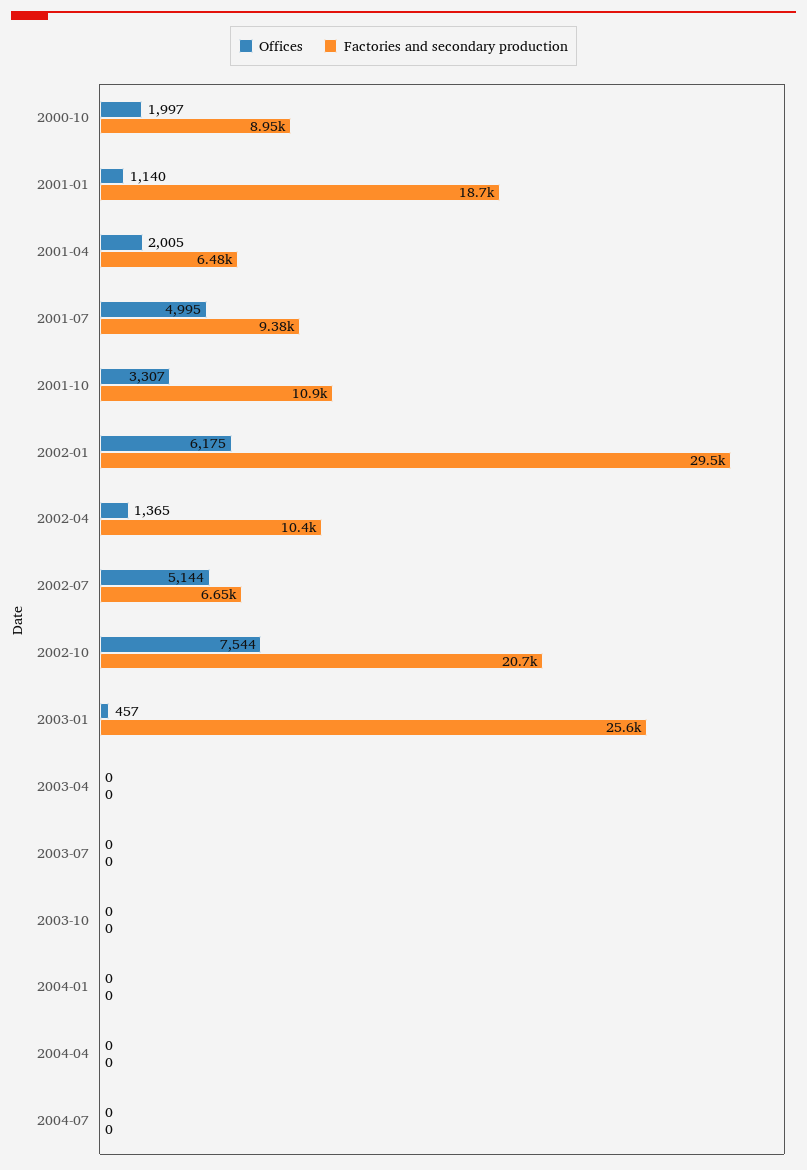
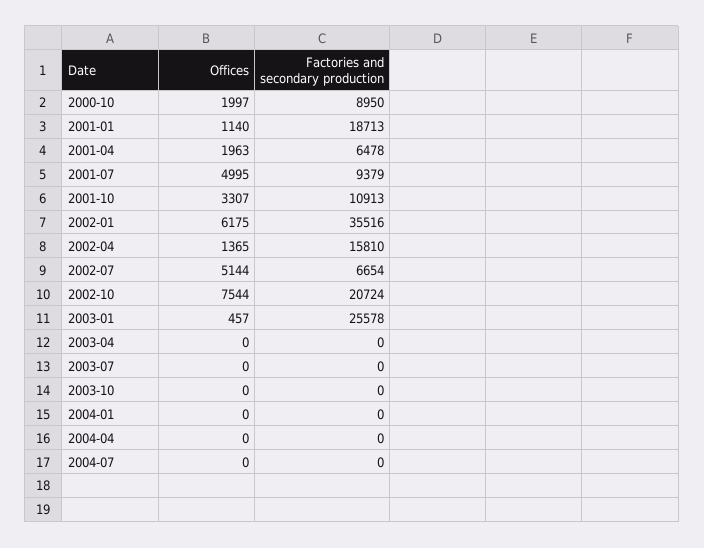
Offices, 2001-04: 2005 -> 1963
Factories and secondary production, 2002-01: 29500 -> 35516
Factories and secondary production, 2002-04: 10400 -> 15810

